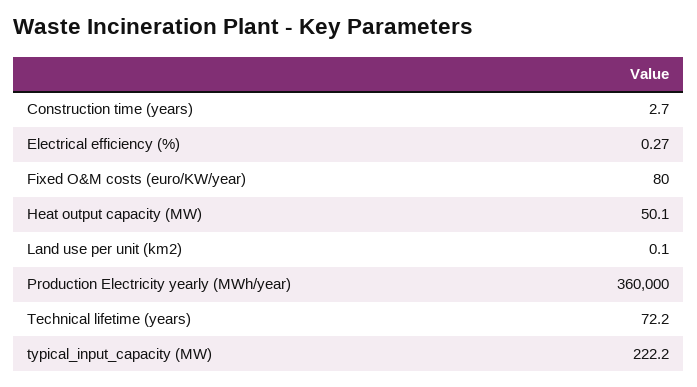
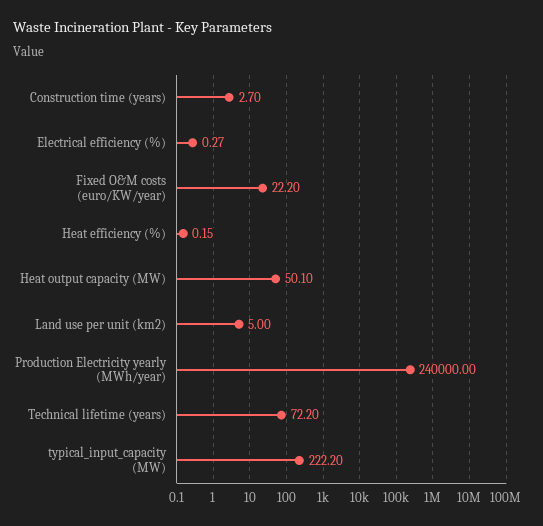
Fixed O&M costs (euro/KW/year): 80 -> 22.2
Land use per unit (km2): 0.1 -> 5
Production Electricity yearly (MWh/year): 360000 -> 240000
Heat efficiency (%): none -> 0.15

